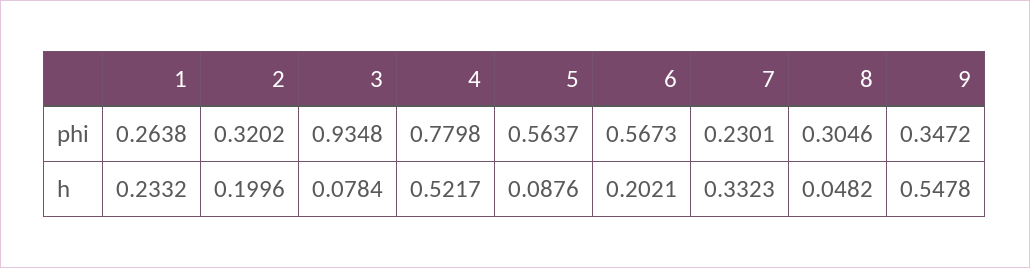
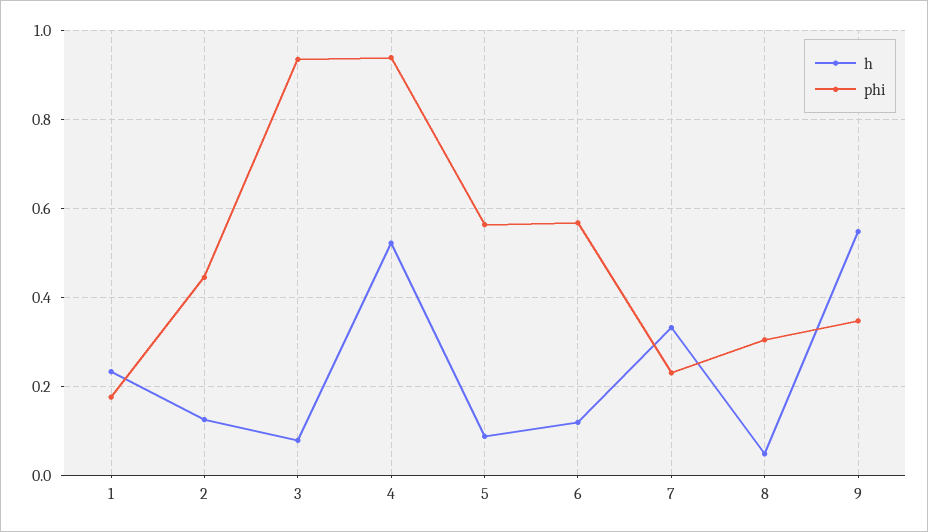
phi, 1: 0.2638 -> 0.18
phi, 2: 0.3202 -> 0.44
phi, 4: 0.7798 -> 0.94
h, 2: 0.1996 -> 0.12
h, 6: 0.2021 -> 0.12

